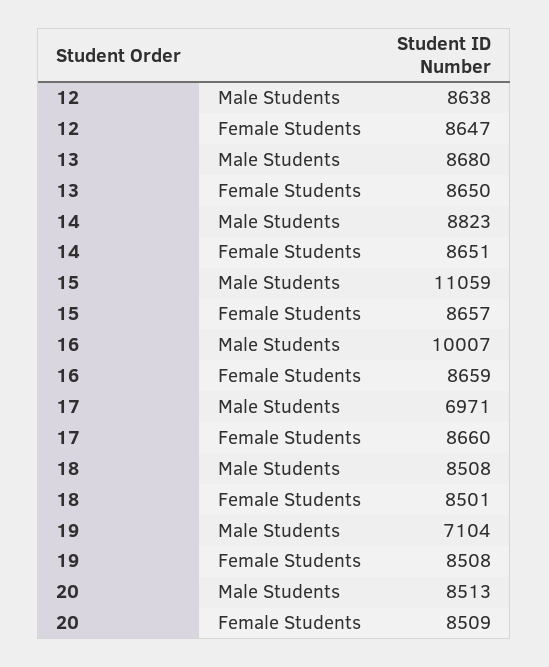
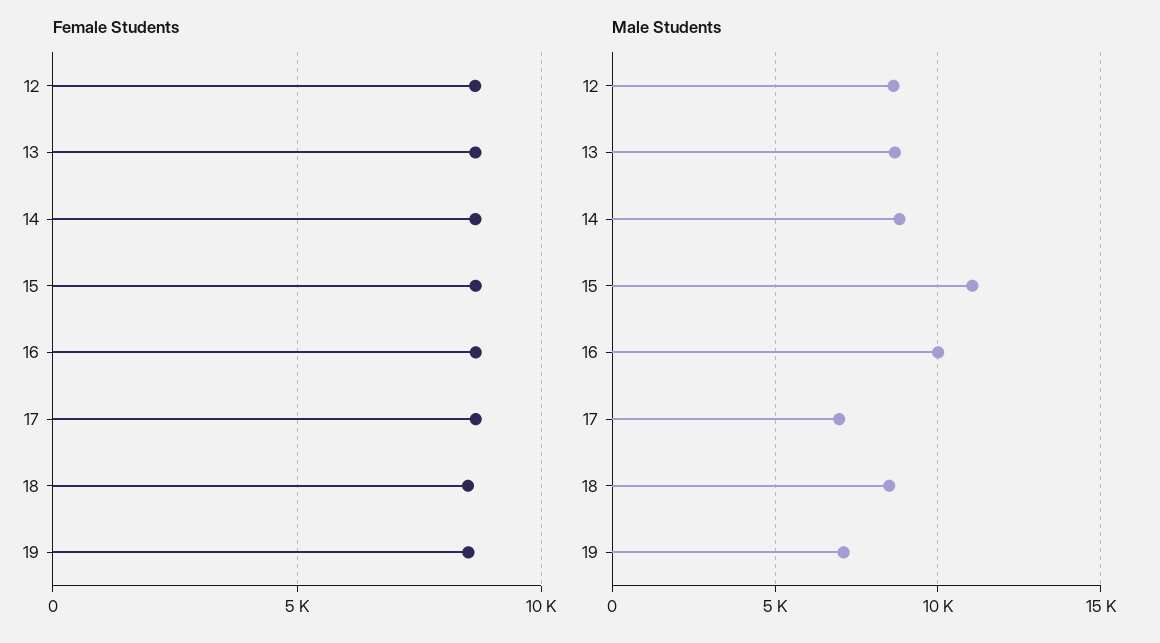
Male Students, 20: 8513 -> none
Female Students, 20: 8509 -> none

